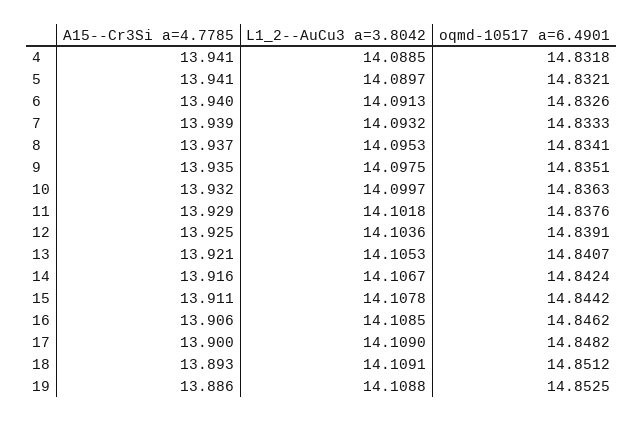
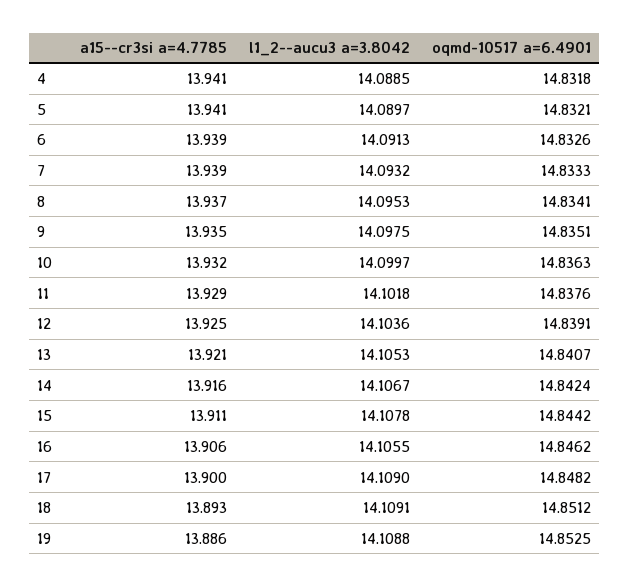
A15--Cr3Si a=4.7785, 6: 13.94 -> 13.939
L1_2--AuCu3 a=3.8042, 16: 14.1085 -> 14.1055

